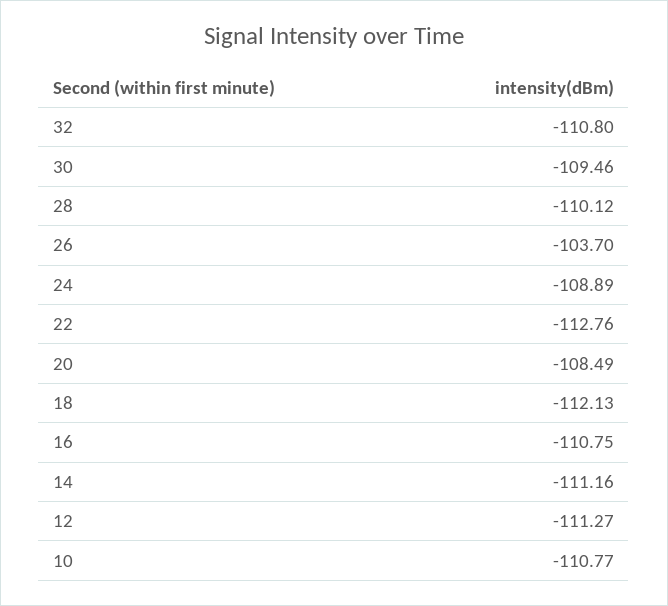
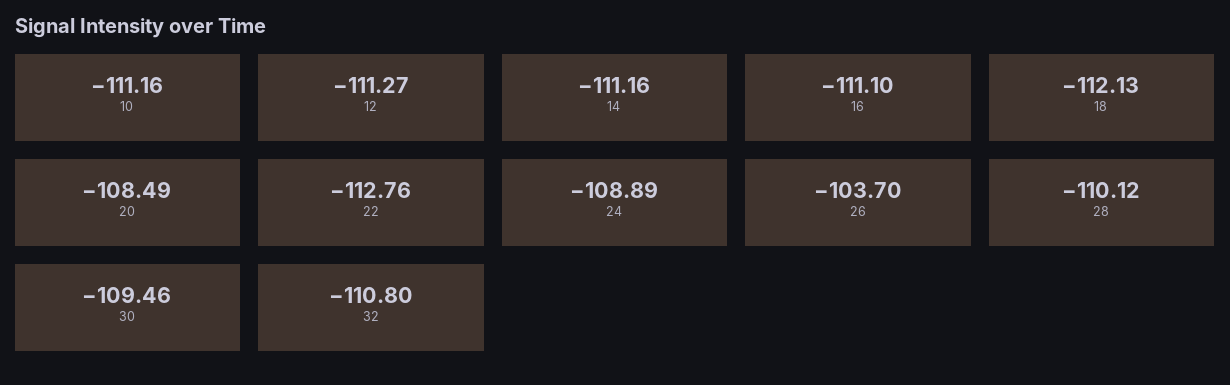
16: -110.75 -> -111.1
10: -110.77 -> -111.16

